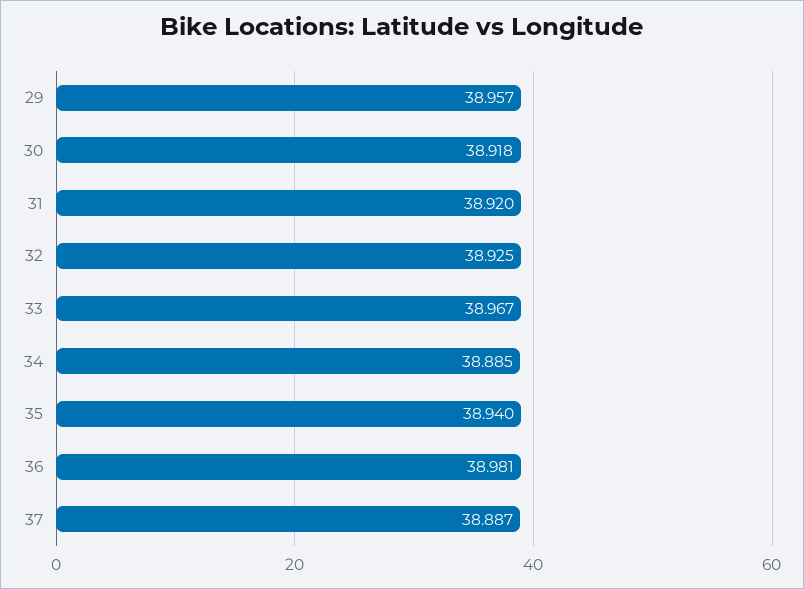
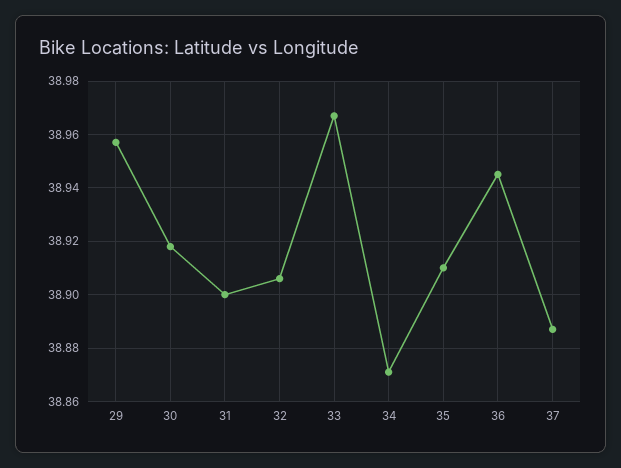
31: 38.92 -> 38.9
32: 38.925 -> 38.905
34: 38.885 -> 38.87
35: 38.94 -> 38.91
36: 38.981 -> 38.945

